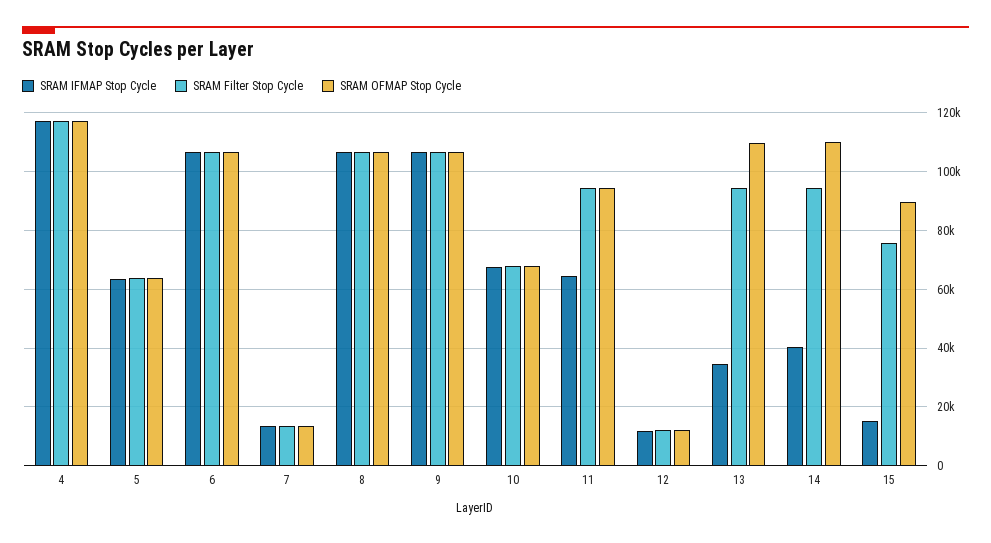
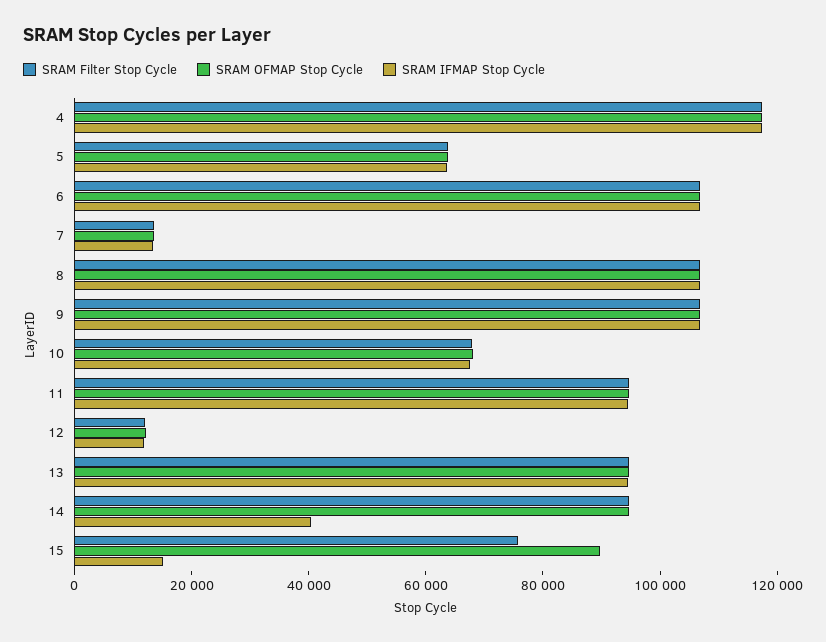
SRAM IFMAP Stop Cycle, 11: 65000 -> 95000
SRAM IFMAP Stop Cycle, 13: 35000 -> 95000
SRAM OFMAP Stop Cycle, 13: 110000 -> 95000
SRAM OFMAP Stop Cycle, 14: 110000 -> 95000

